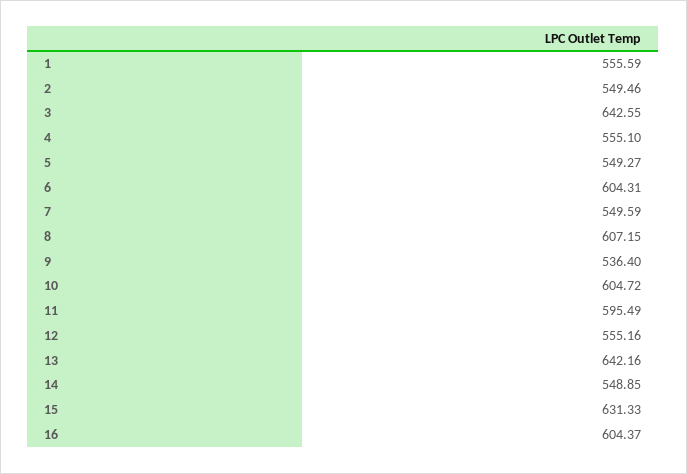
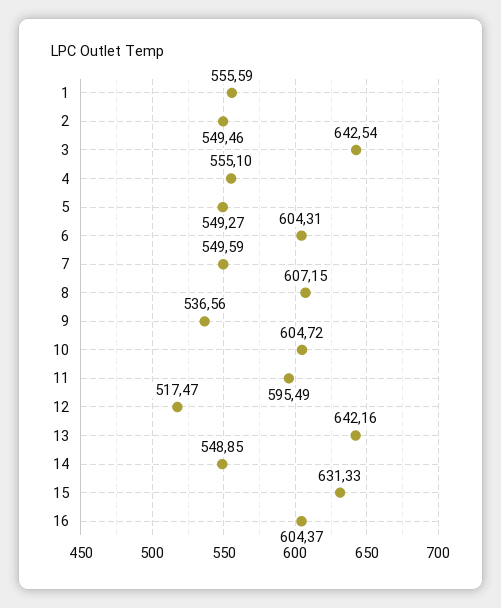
3: 642.55 -> 642.54
9: 536.4 -> 536.56
12: 555.16 -> 517.47

